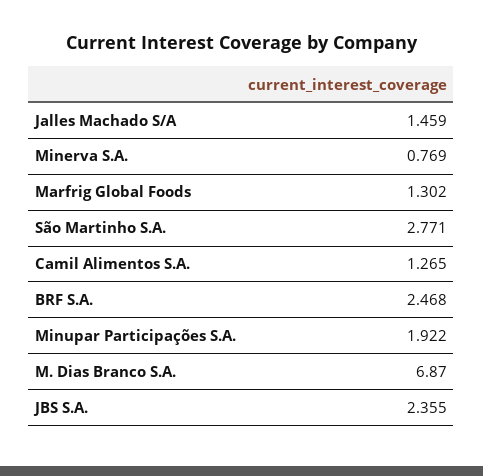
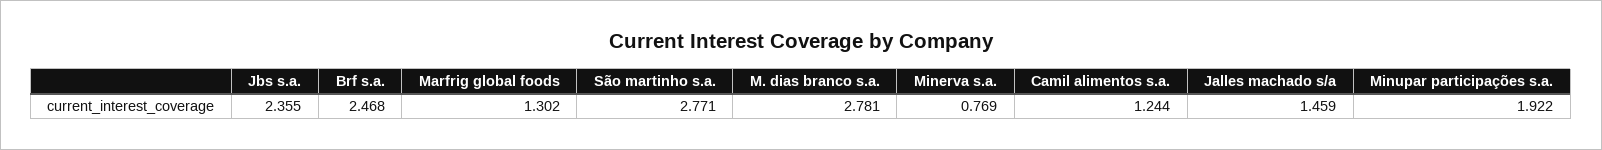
Camil Alimentos S.A.: 1.265 -> 1.244
M. Dias Branco S.A.: 6.87 -> 2.781

